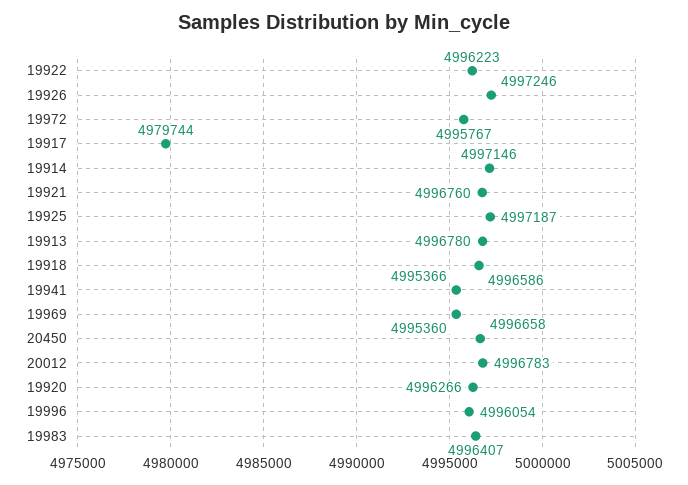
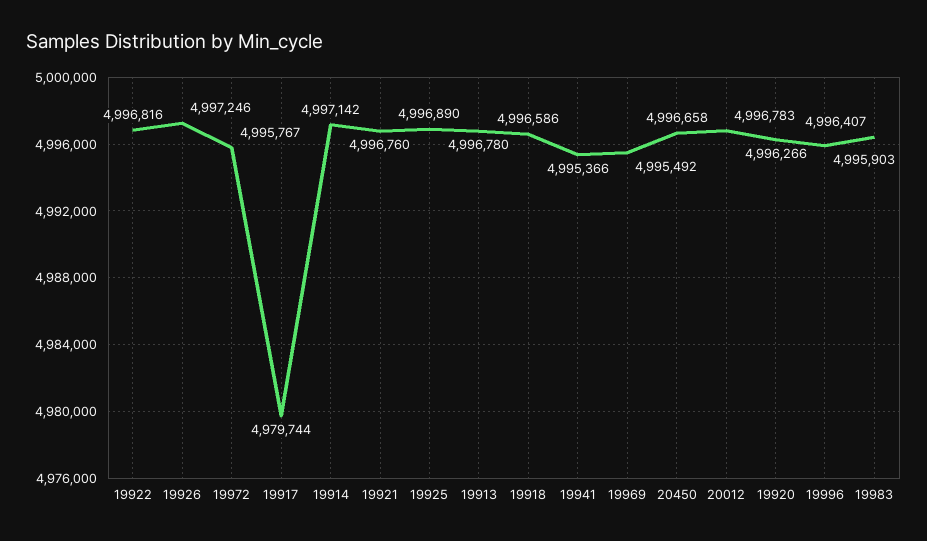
19922: 4996223 -> 4996816
19914: 4997146 -> 4997142
19925: 4997187 -> 4996890
19969: 4995360 -> 4995492
19996: 4996054 -> 4995903

